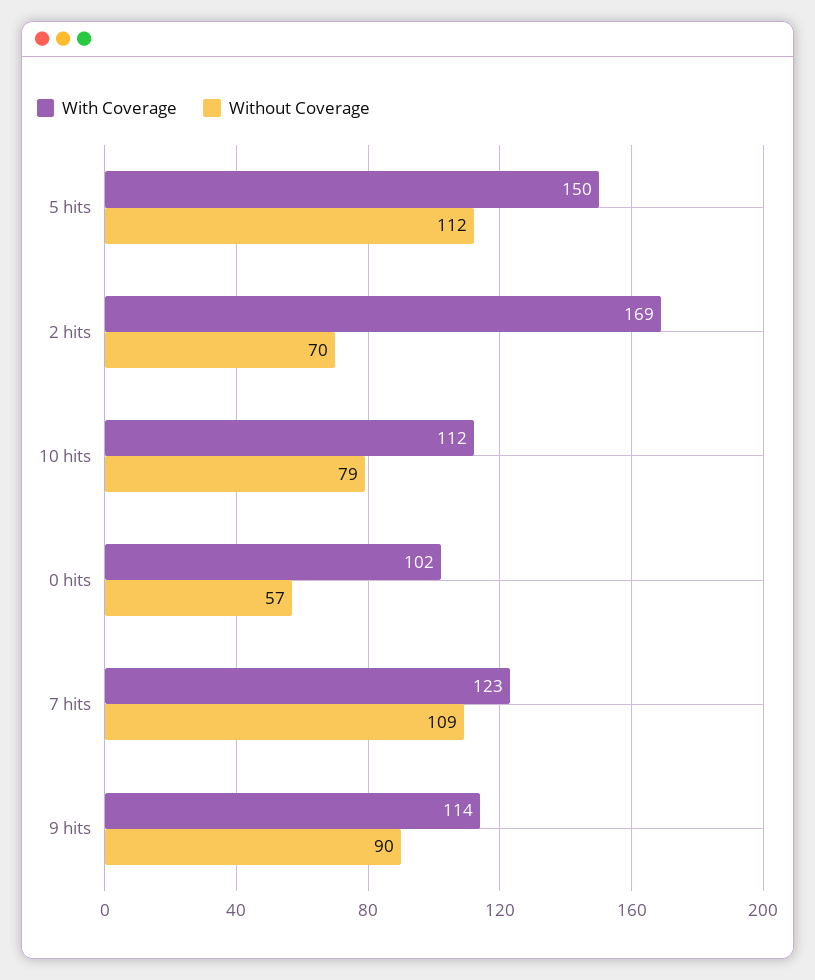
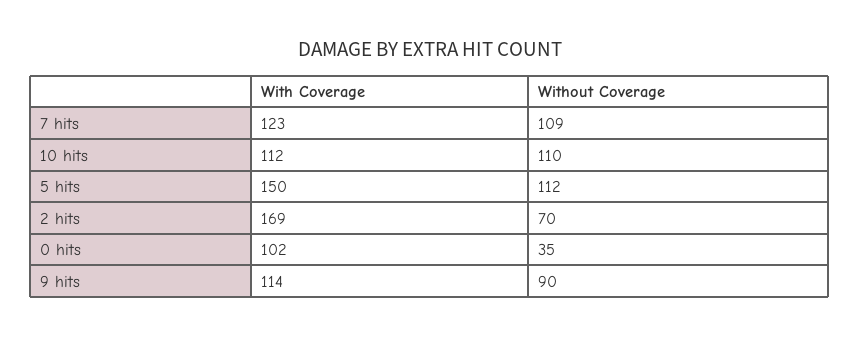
Without Coverage, 10 hits: 79 -> 110
Without Coverage, 0 hits: 57 -> 35

